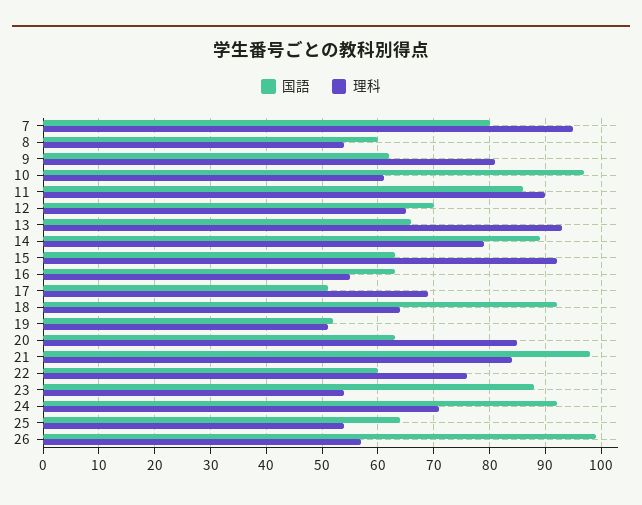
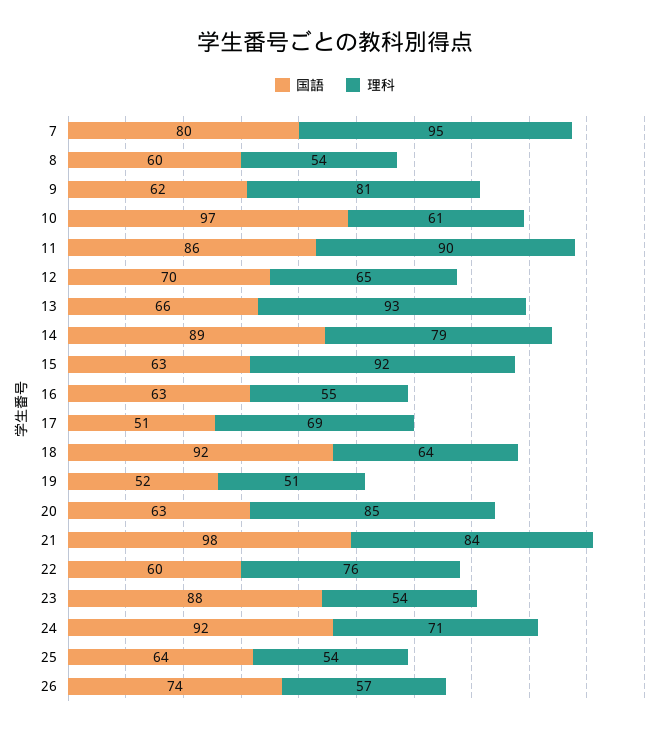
国語, 26: 100 -> 74

